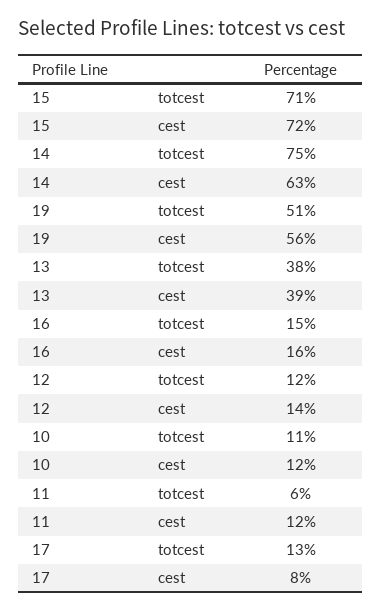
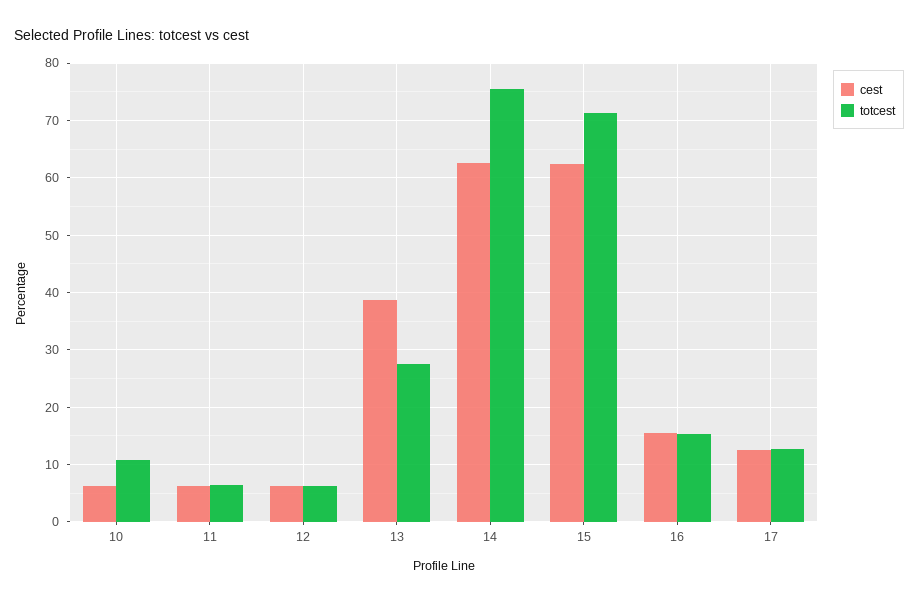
cest, 15: 72 -> 62
totcest, 19: 51 -> none
cest, 19: 56 -> none
totcest, 13: 38 -> 28
totcest, 12: 12 -> 6
cest, 12: 14 -> 6
cest, 10: 12 -> 6
cest, 11: 12 -> 6
cest, 17: 8 -> 12

